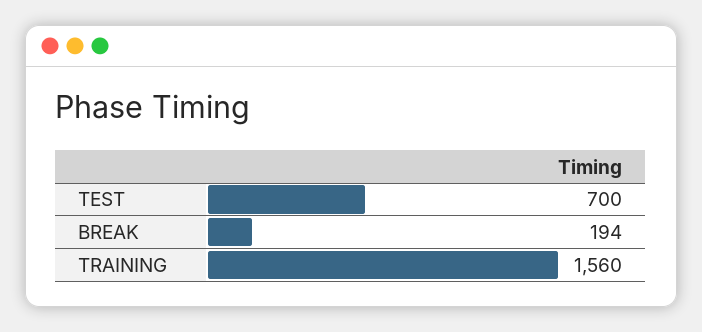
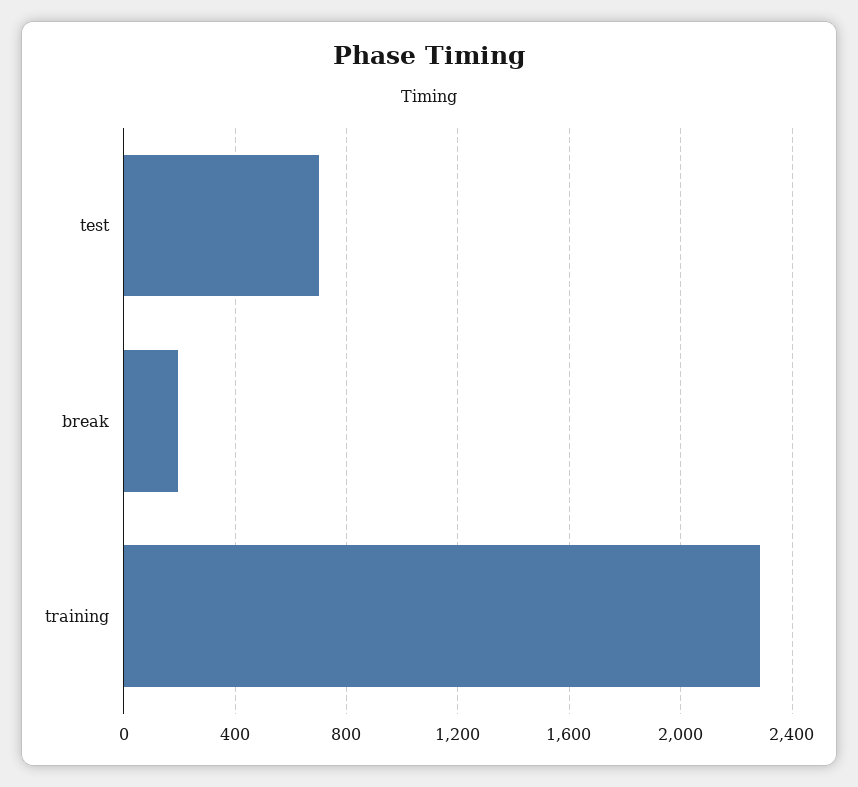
TRAINING: 1560 -> 2300

